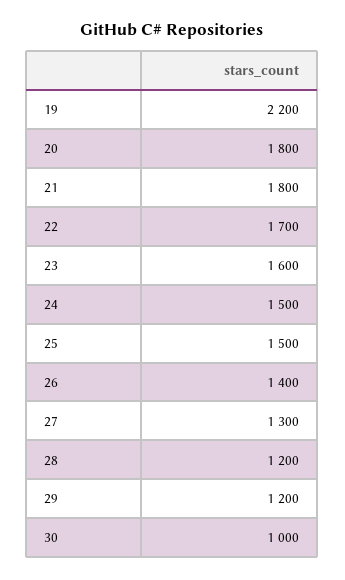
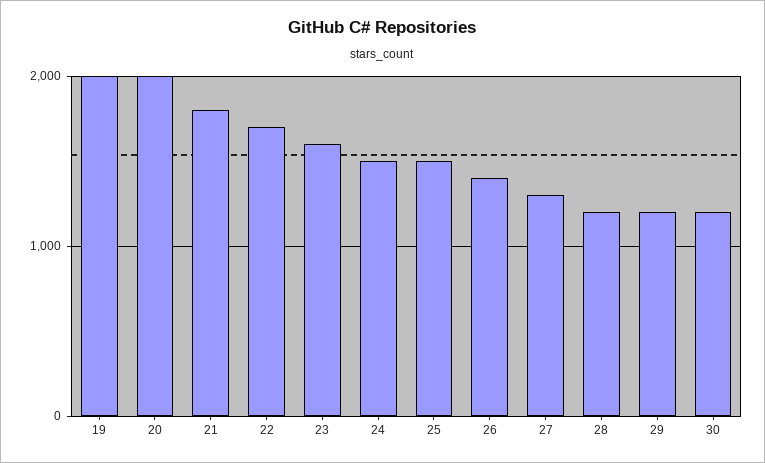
19: 2200 -> 2000
20: 1800 -> 2000
30: 1000 -> 1200

